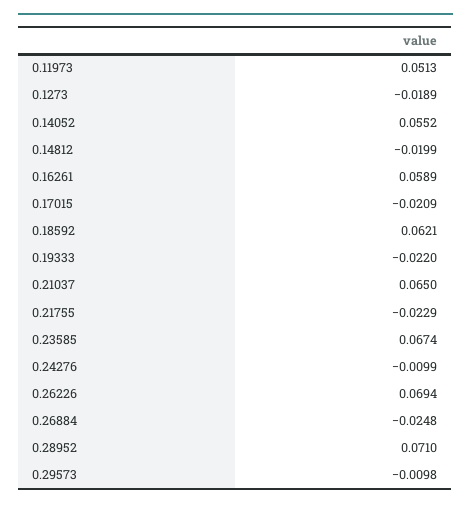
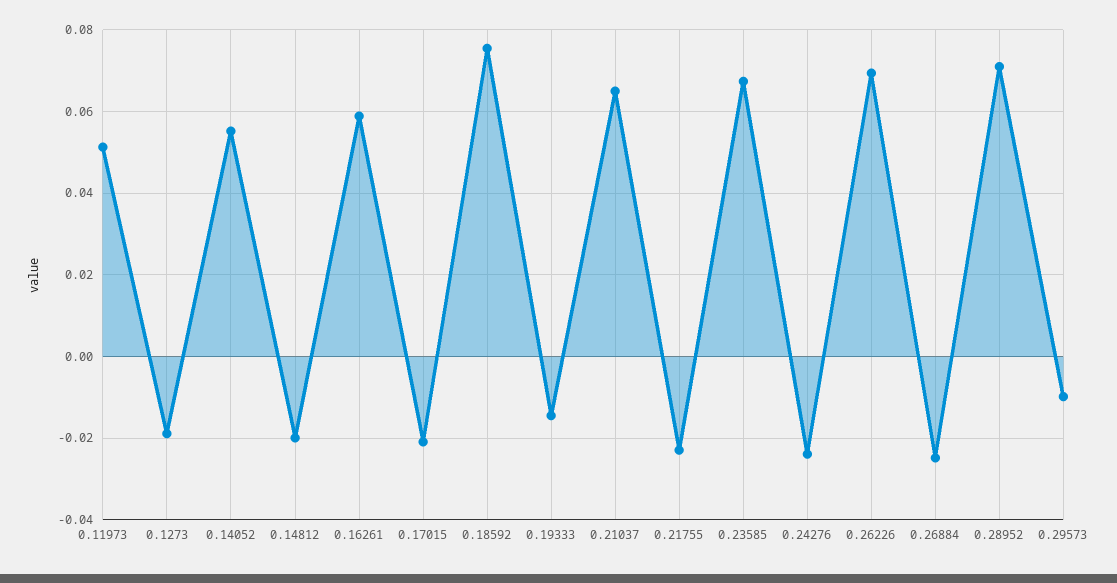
0.18592: 0.0621 -> 0.076
0.19333: -0.022 -> -0.014
0.24276: -0.0099 -> -0.024

